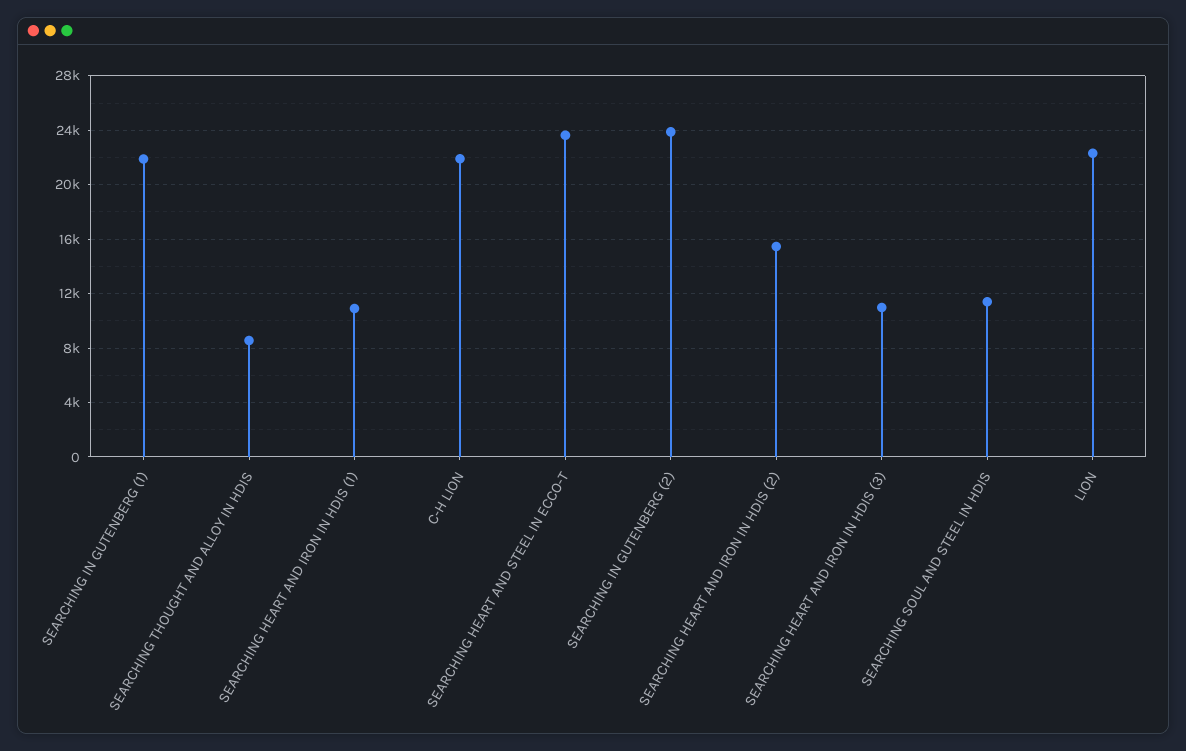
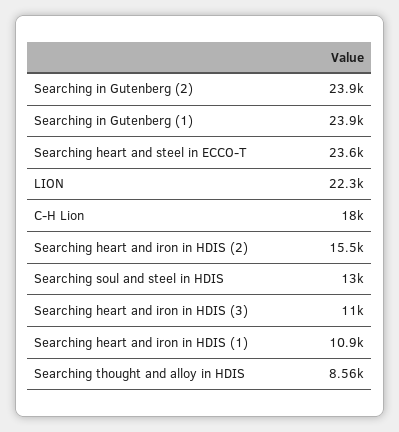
SEARCHING IN GUTENBERG (1): 22000 -> 23900
C-H LION: 22000 -> 18000
SEARCHING SOUL AND STEEL IN HDIS: 11500 -> 13000

